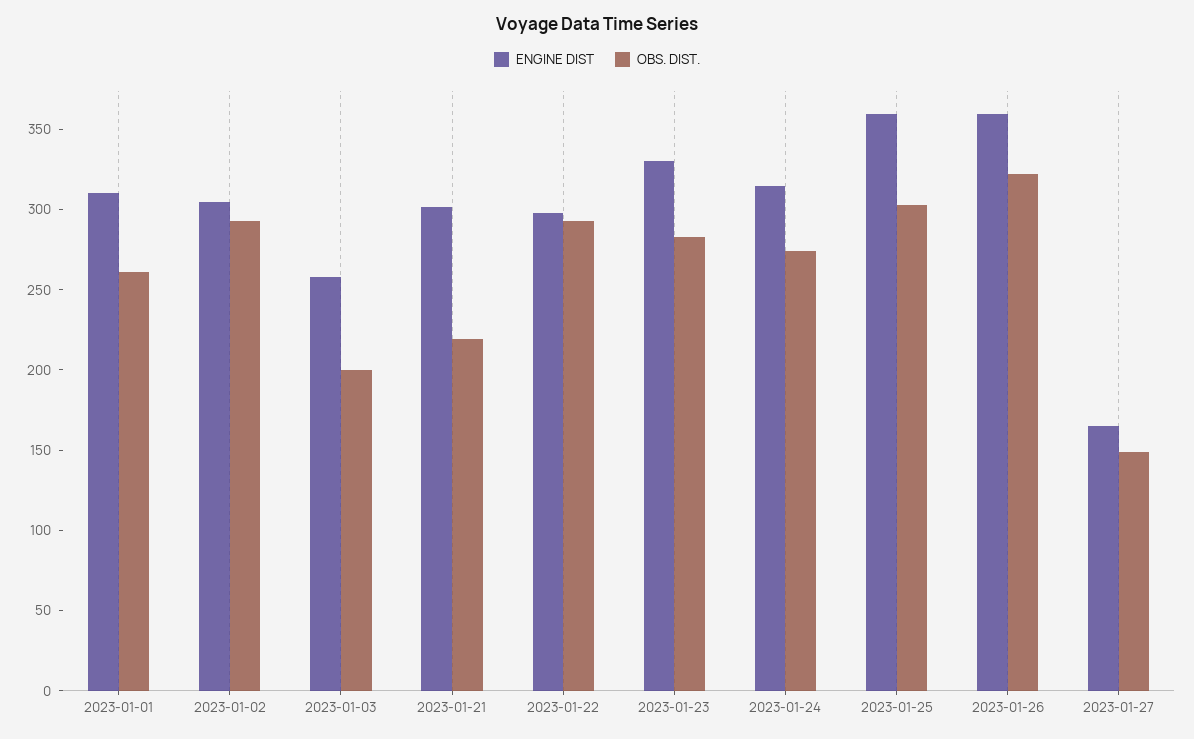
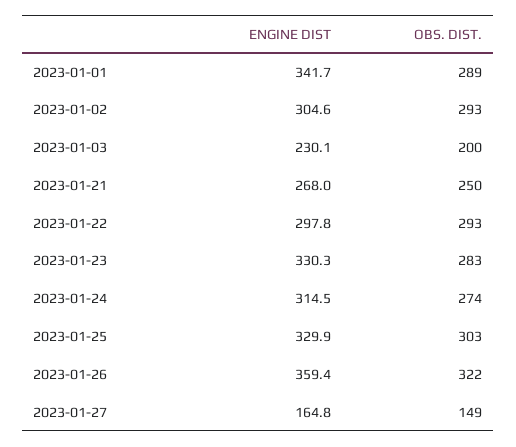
ENGINE DIST, 2023-01-01: 310 -> 341.7
OBS. DIST., 2023-01-01: 260 -> 289
ENGINE DIST, 2023-01-03: 260 -> 230.1
ENGINE DIST, 2023-01-21: 300 -> 268
OBS. DIST., 2023-01-21: 220 -> 250
ENGINE DIST, 2023-01-25: 360 -> 329.9

